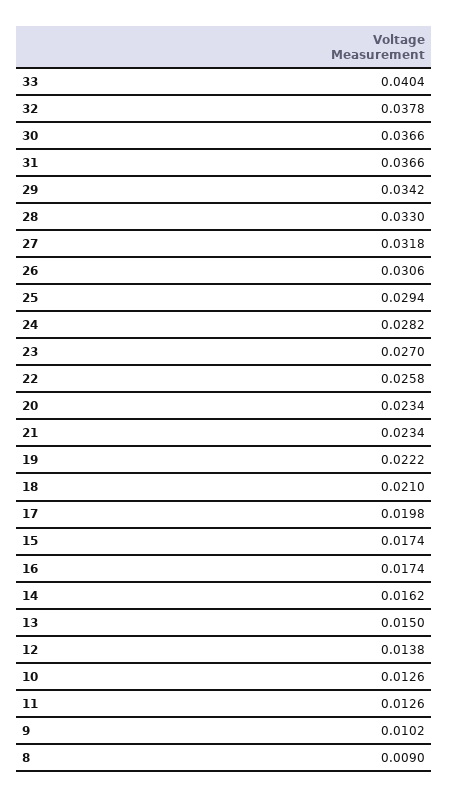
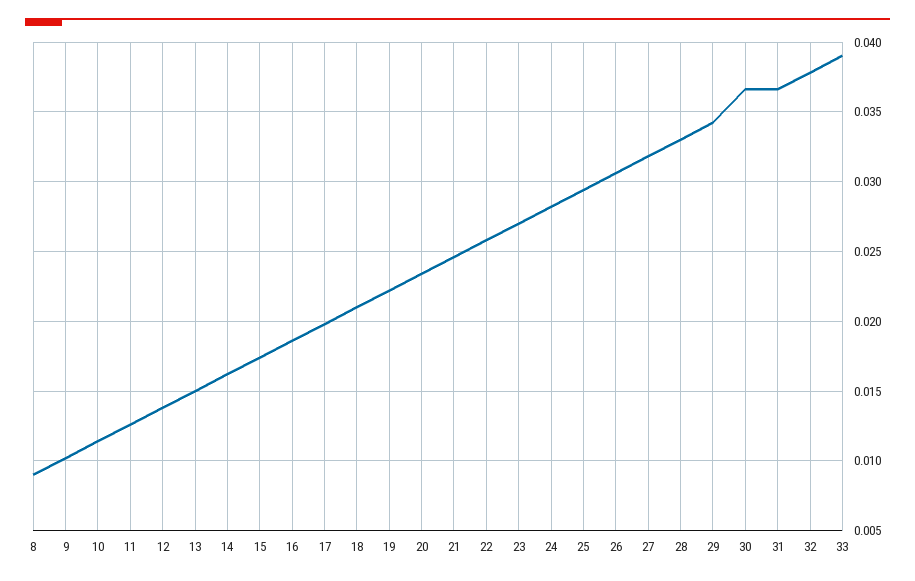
33: 0.0404 -> 0.039
21: 0.0234 -> 0.0245
16: 0.0174 -> 0.0185
10: 0.0126 -> 0.0115

